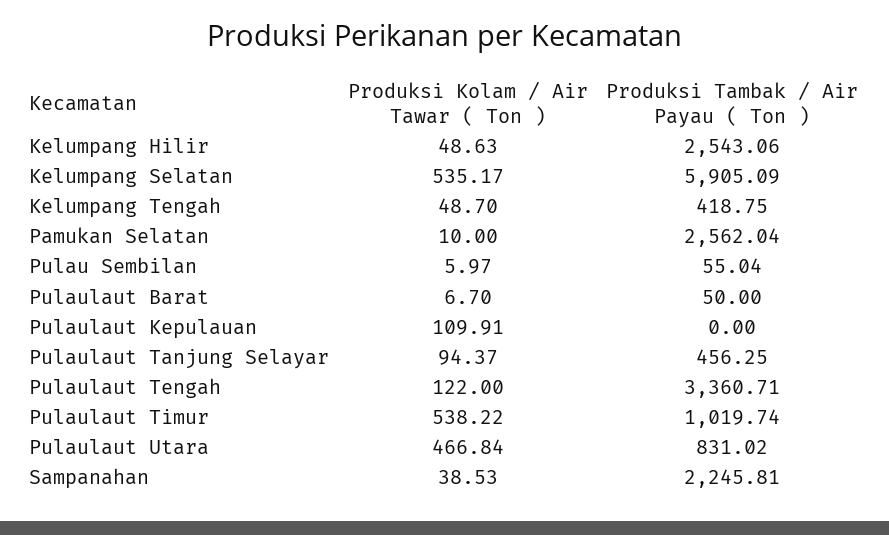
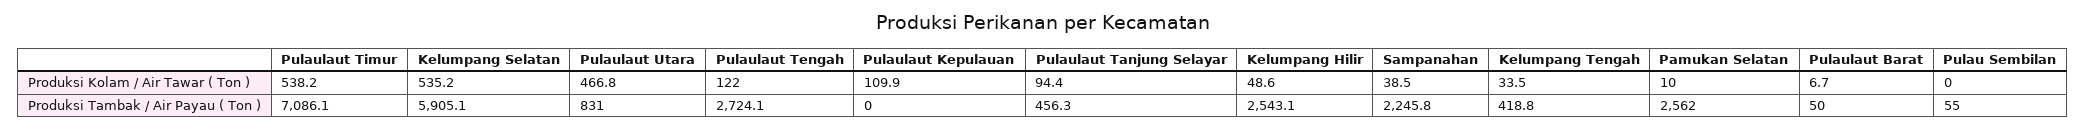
Produksi Kolam / Air Tawar ( Ton ), Kelumpang Tengah: 48.7 -> 33.5
Produksi Kolam / Air Tawar ( Ton ), Pulau Sembilan: 5.97 -> 0
Produksi Tambak / Air Payau ( Ton ), Pulaulaut Tengah: 3360.71 -> 2724.1
Produksi Tambak / Air Payau ( Ton ), Pulaulaut Timur: 1019.74 -> 7086.1

